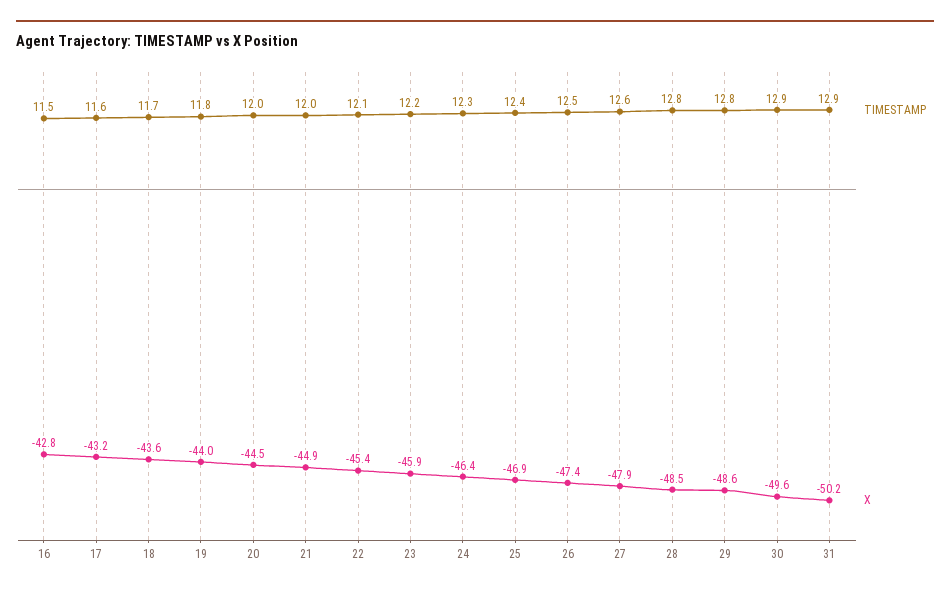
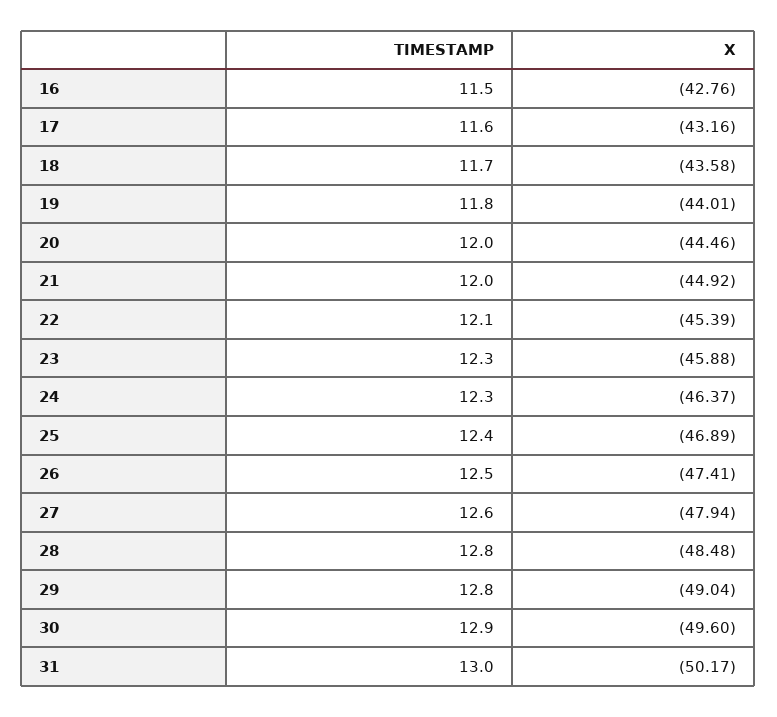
TIMESTAMP, 23: 12.2 -> 12.3
X, 29: -48.6 -> -49.04
TIMESTAMP, 31: 12.9 -> 13

